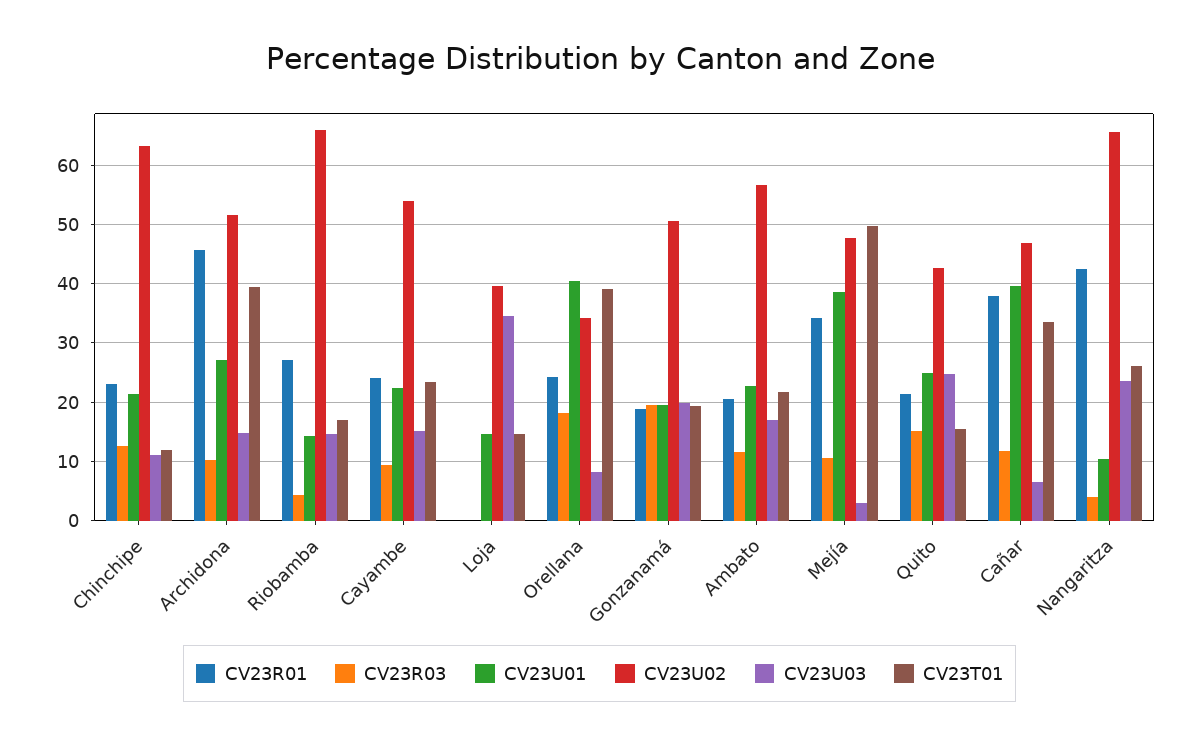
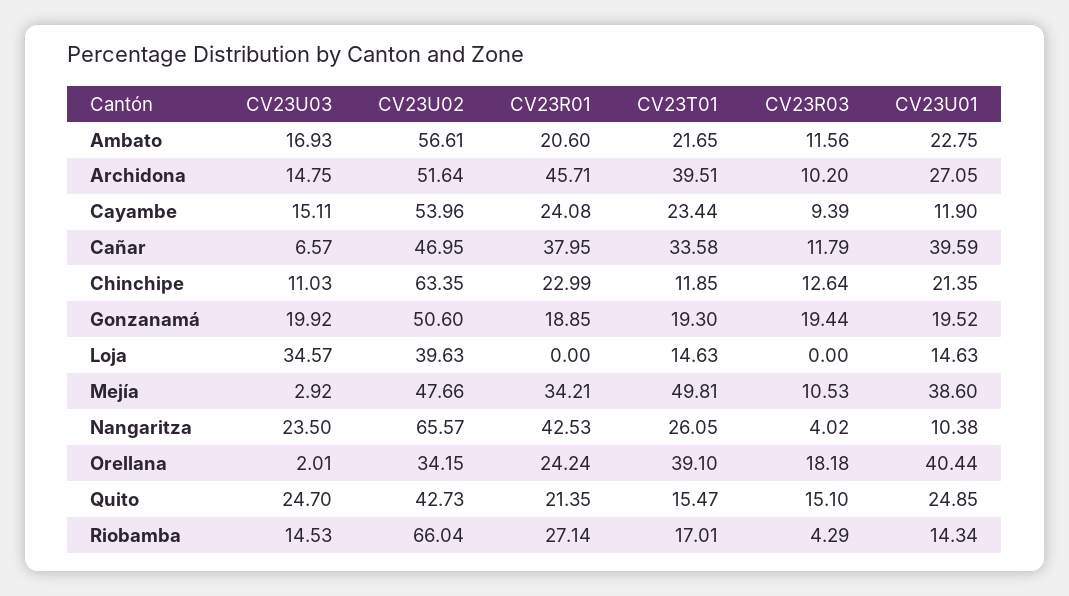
CV23U01, Cayambe: 22 -> 11.9
CV23U03, Orellana: 8 -> 2.01

